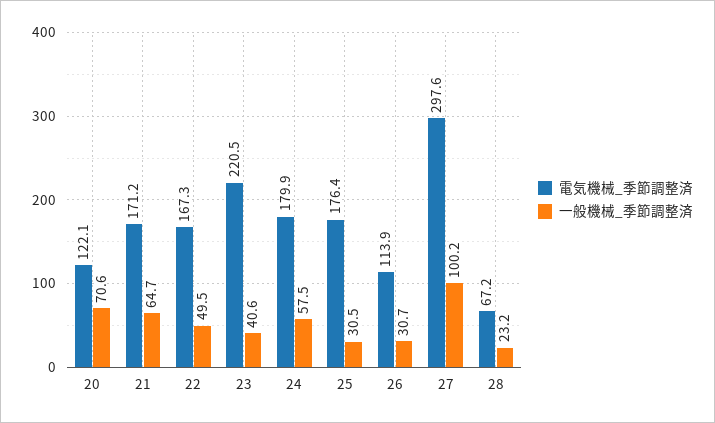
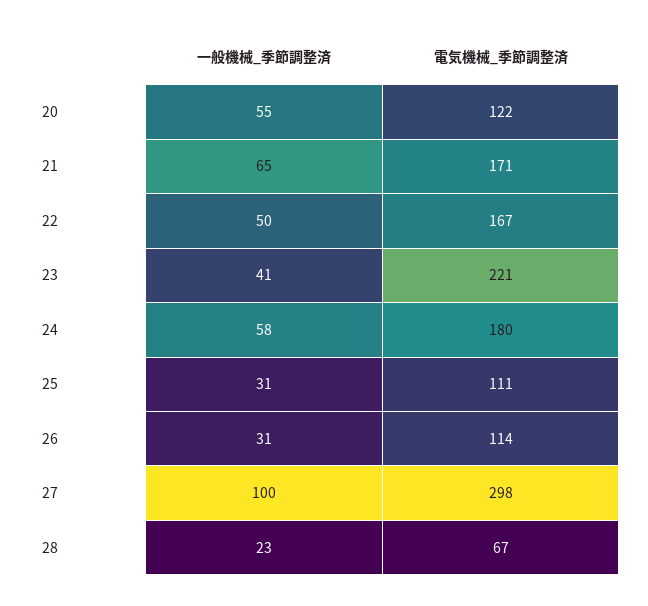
一般機械_季節調整済, 20: 70.6 -> 55
電気機械_季節調整済, 25: 176.4 -> 111

